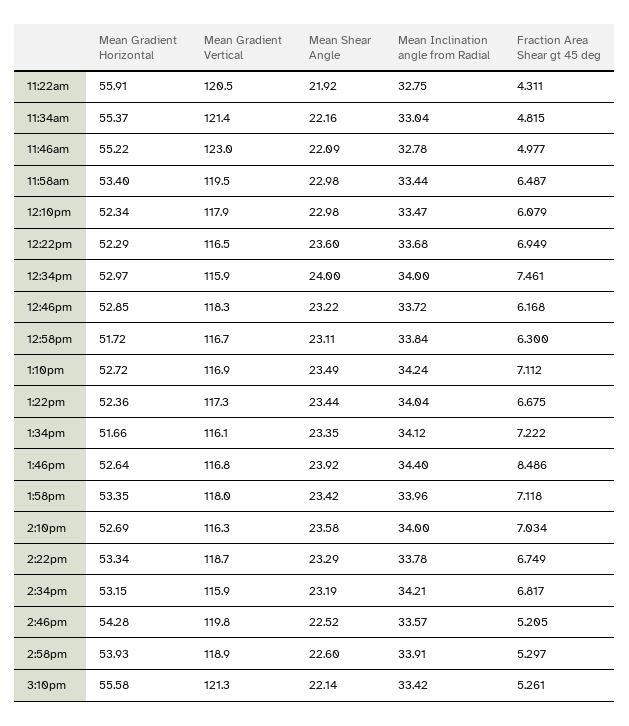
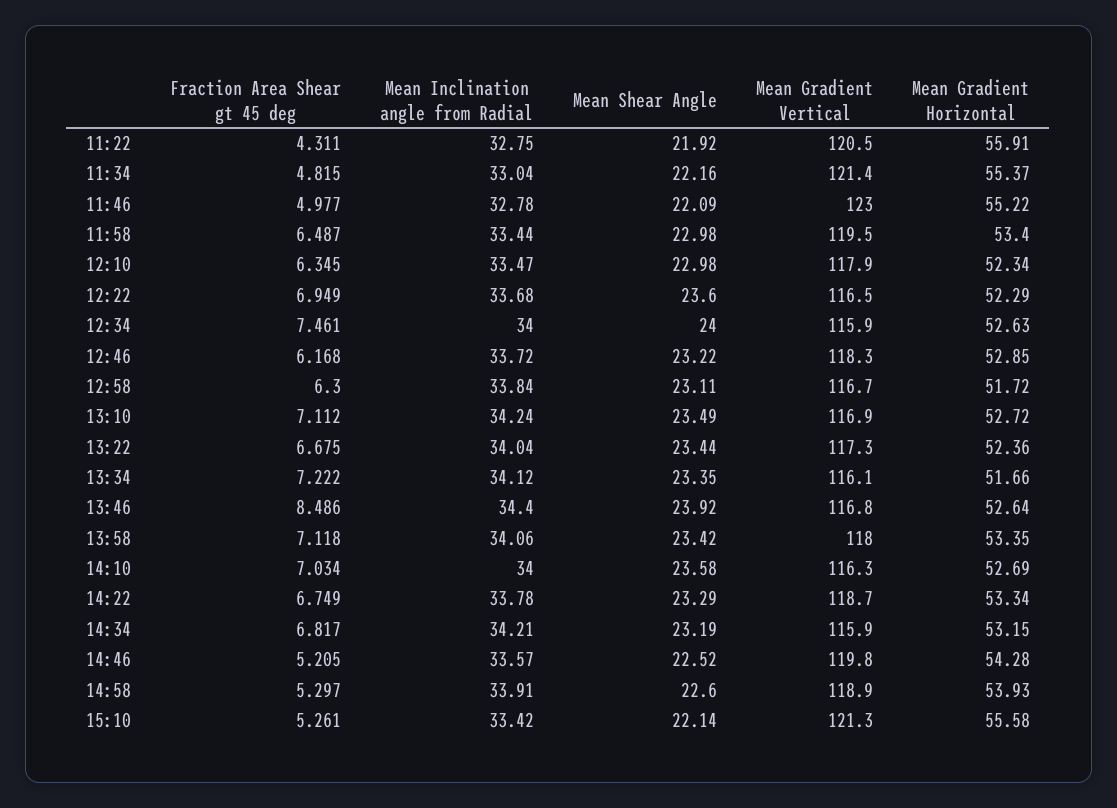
Fraction Area Shear gt 45 deg, 12:10pm: 6.079 -> 6.345
Mean Gradient Horizontal, 12:34pm: 52.97 -> 52.63
Mean Inclination angle from Radial, 1:58pm: 33.96 -> 34.06

